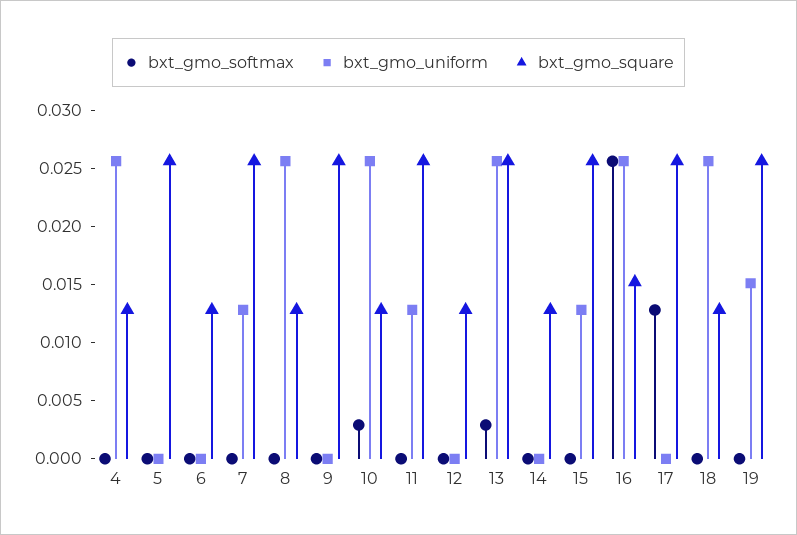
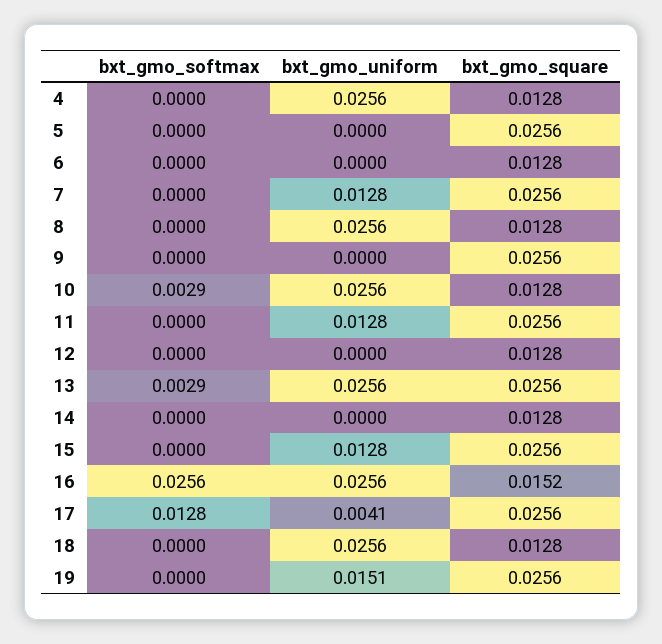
bxt_gmo_uniform, 17: 0 -> 0.0041

